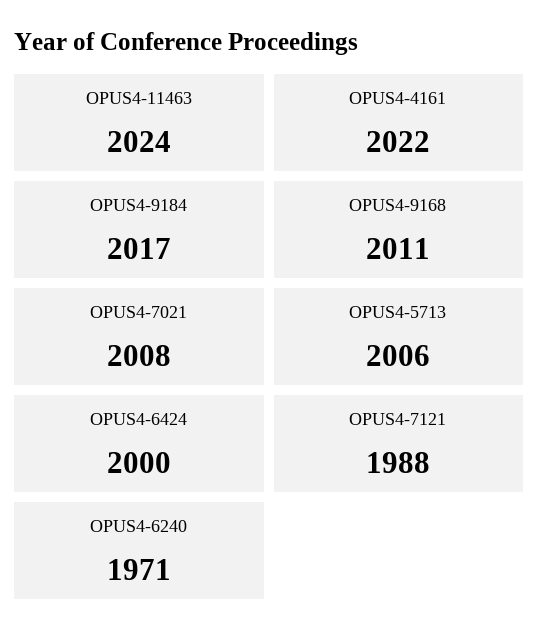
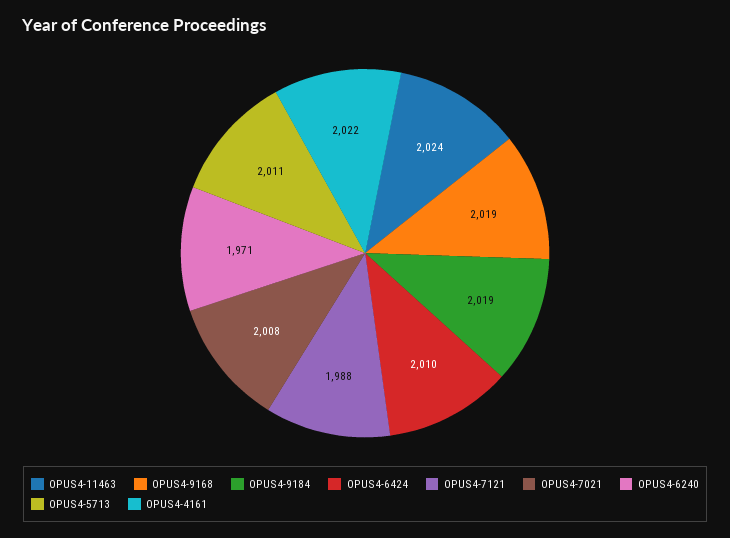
OPUS4-9184: 2017 -> 2019
OPUS4-9168: 2011 -> 2019
OPUS4-5713: 2006 -> 2011
OPUS4-6424: 2000 -> 2010

